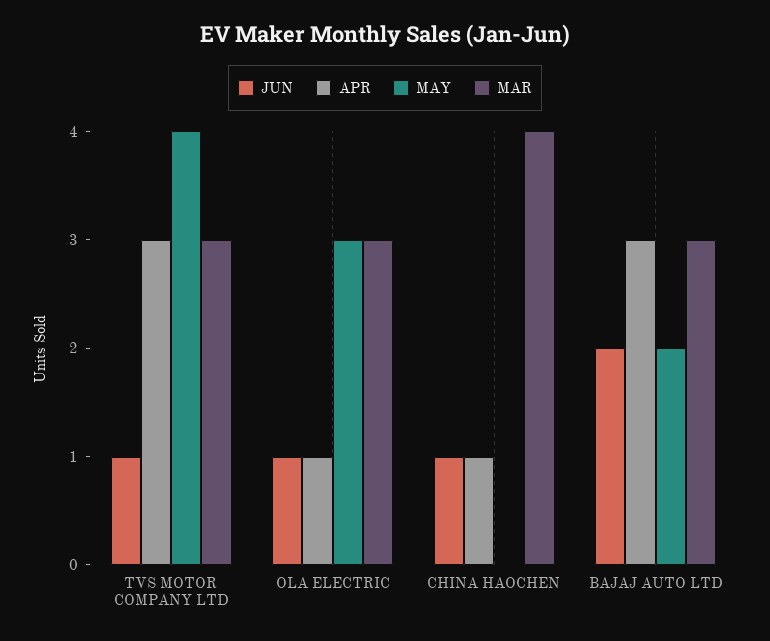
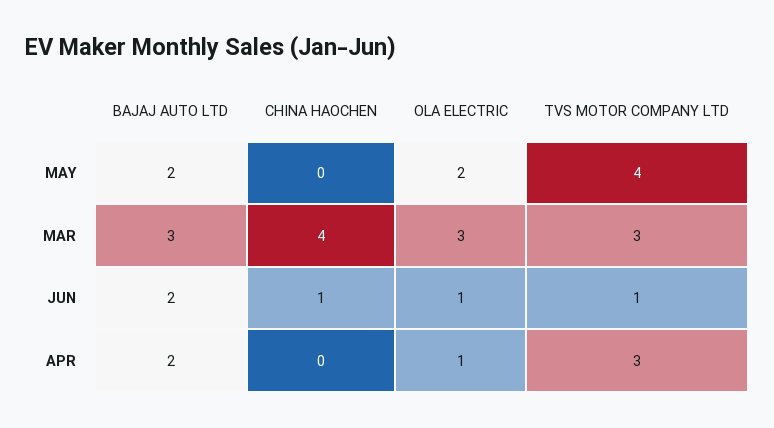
MAY, OLA ELECTRIC: 3 -> 2
APR, CHINA HAOCHEN: 1 -> 0
APR, BAJAJ AUTO LTD: 3 -> 2

